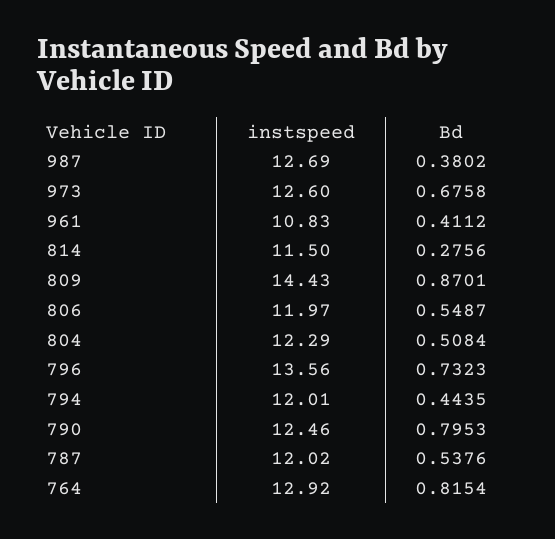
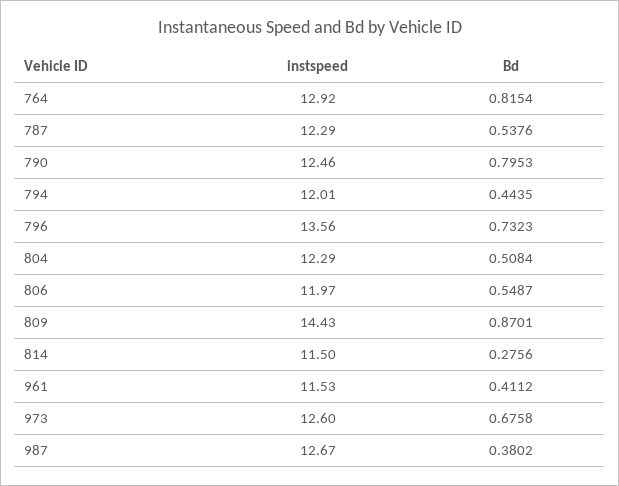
instspeed, 987: 12.69 -> 12.67
instspeed, 961: 10.83 -> 11.53
instspeed, 787: 12.02 -> 12.29

